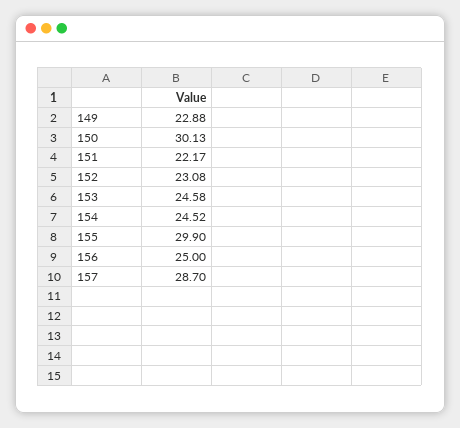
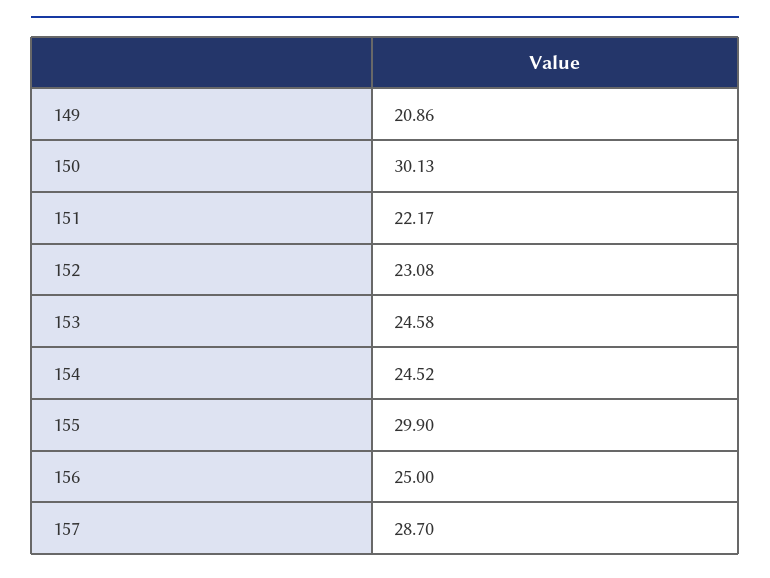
149: 22.88 -> 20.86

